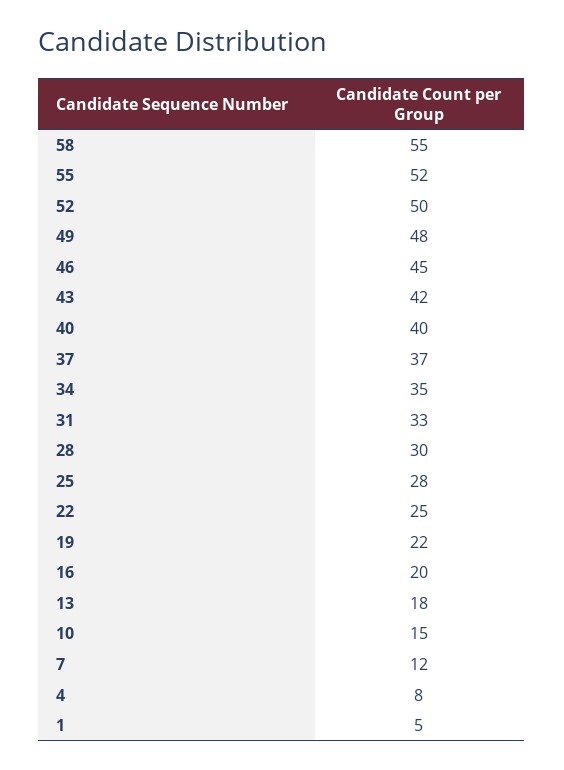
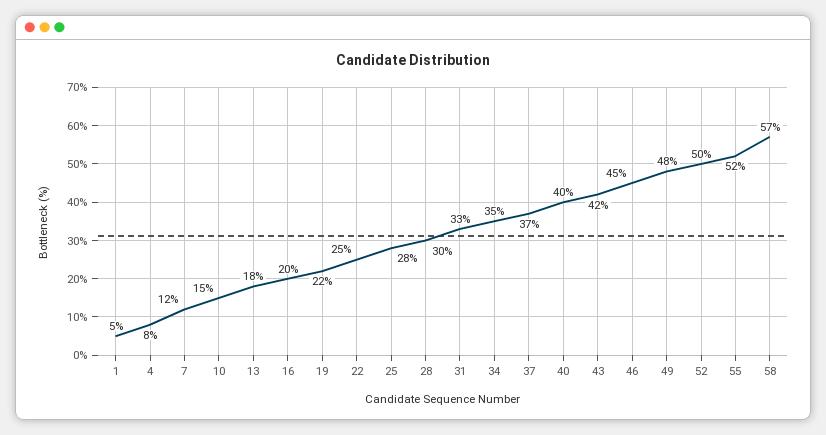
58: 55 -> 57

